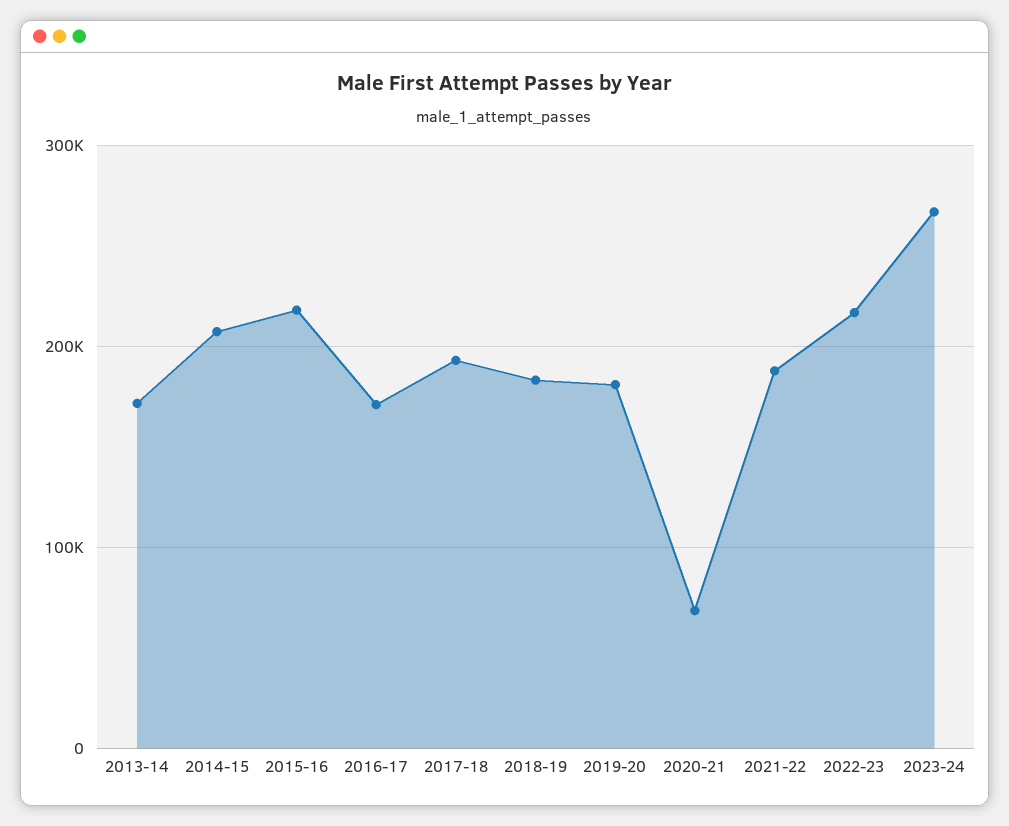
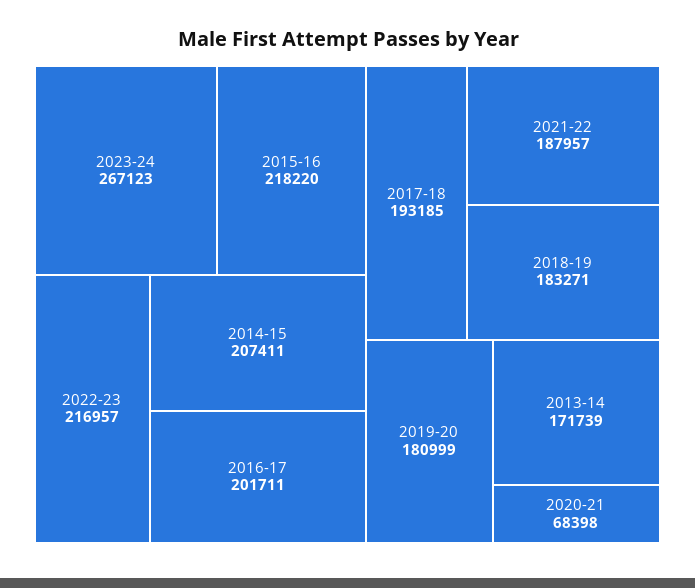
2016-17: 170000 -> 201711

